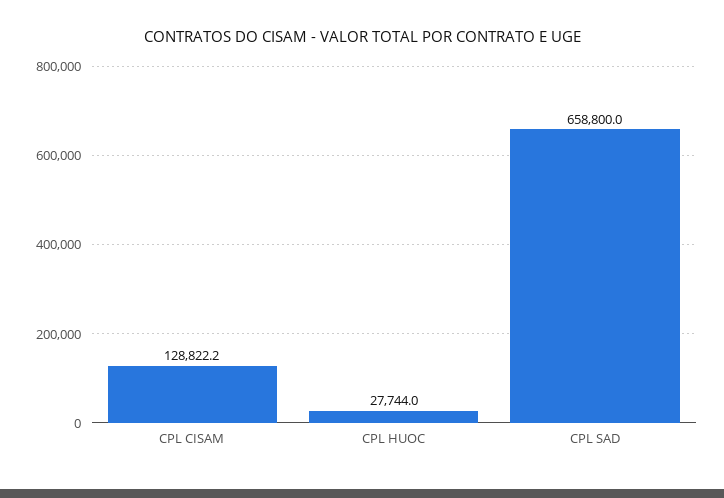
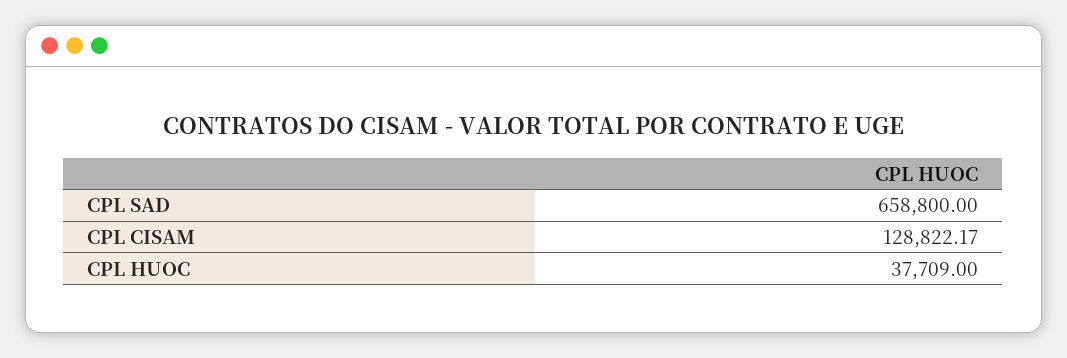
CPL HUOC: 27744 -> 37709

